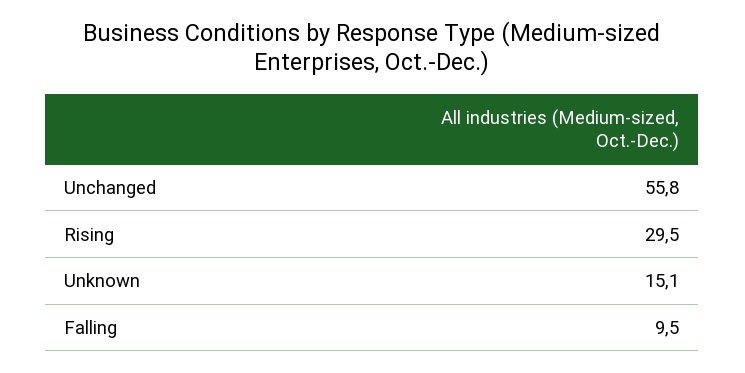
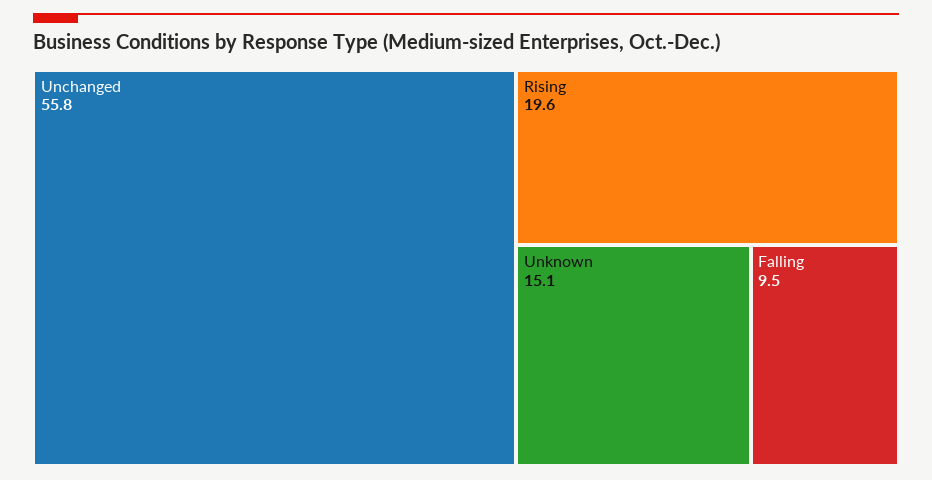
Rising: 29.5 -> 19.6

